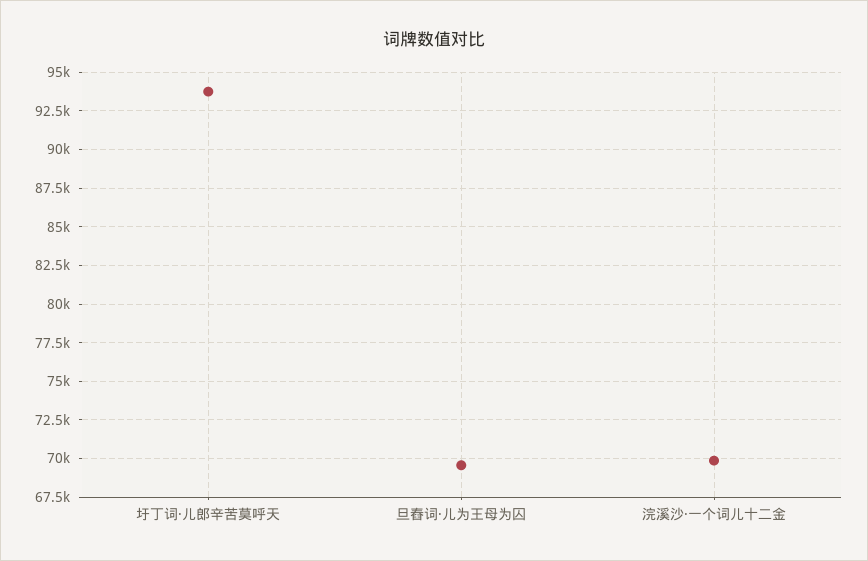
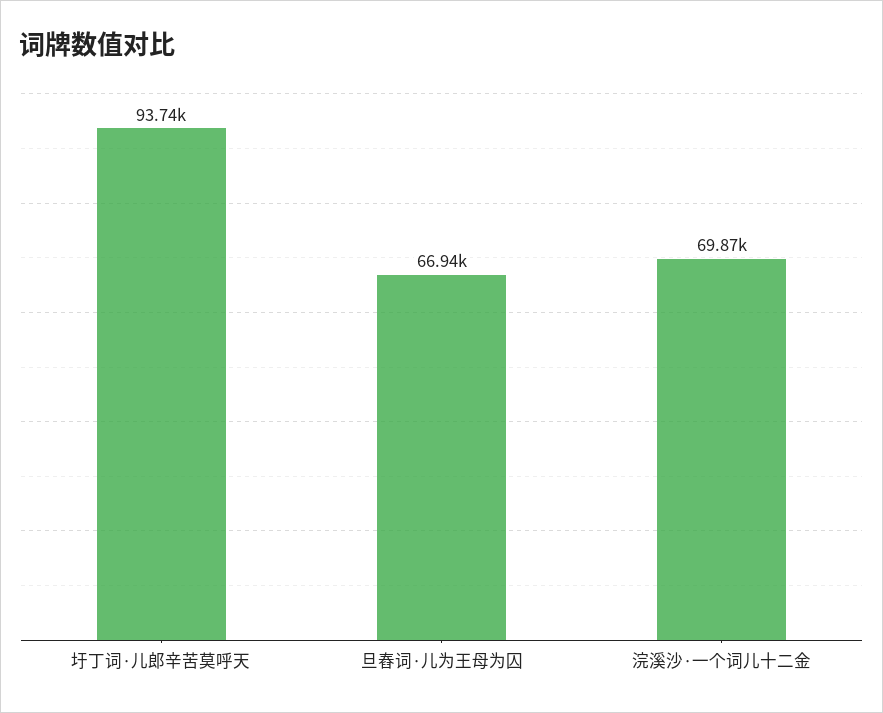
旦舂词·儿为王母为囚: 69500 -> 66940

